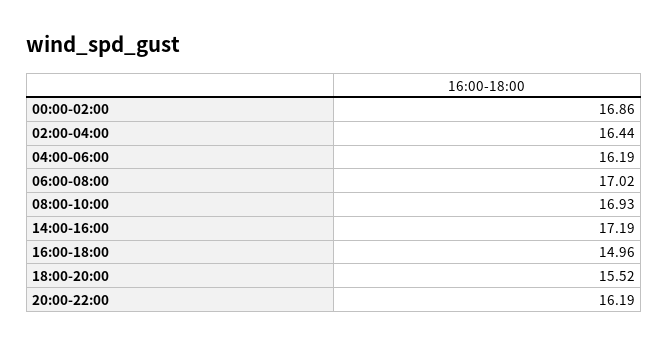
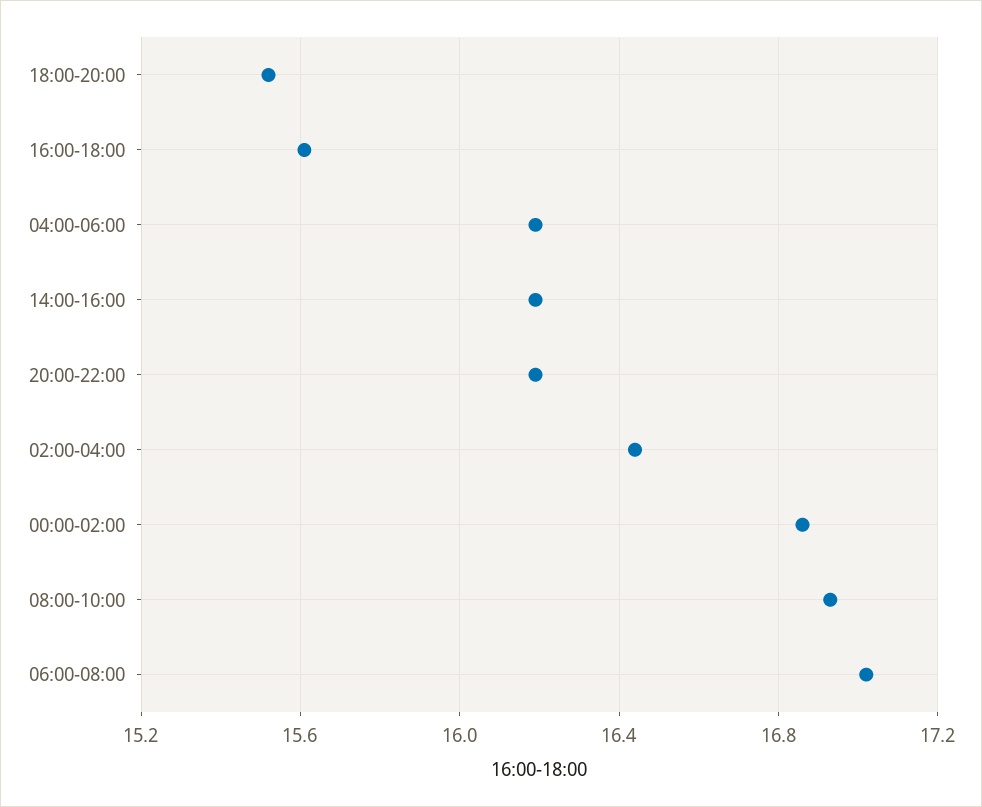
14:00-16:00: 17.19 -> 16.2
16:00-18:00: 14.96 -> 15.6

